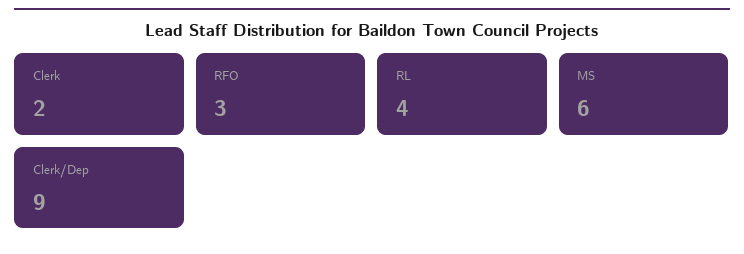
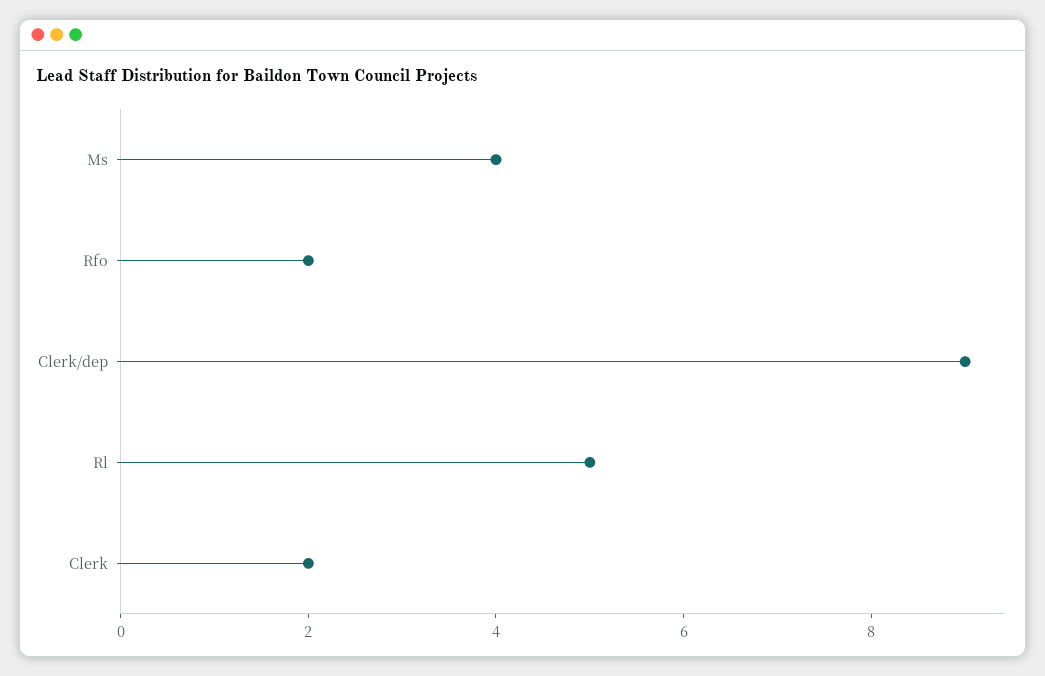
RFO: 3 -> 2
RL: 4 -> 5
MS: 6 -> 4

